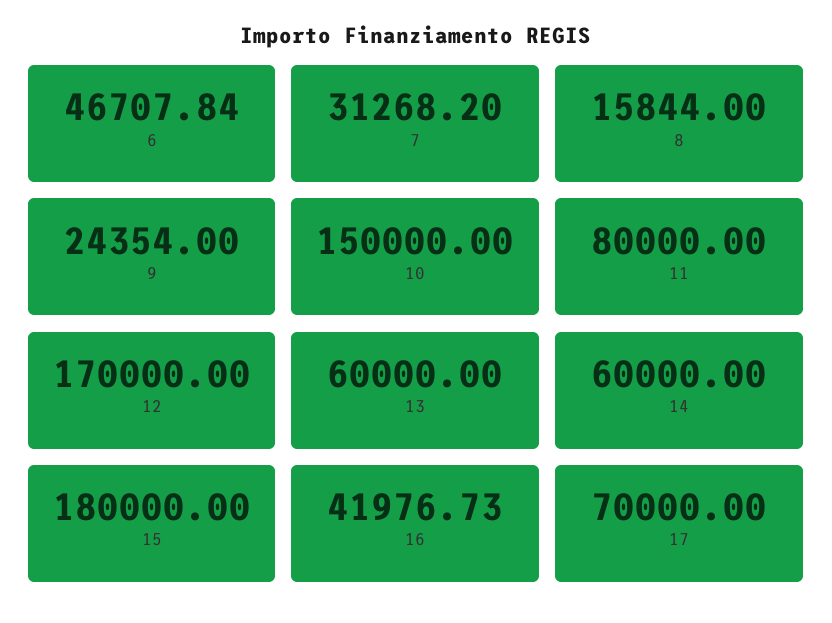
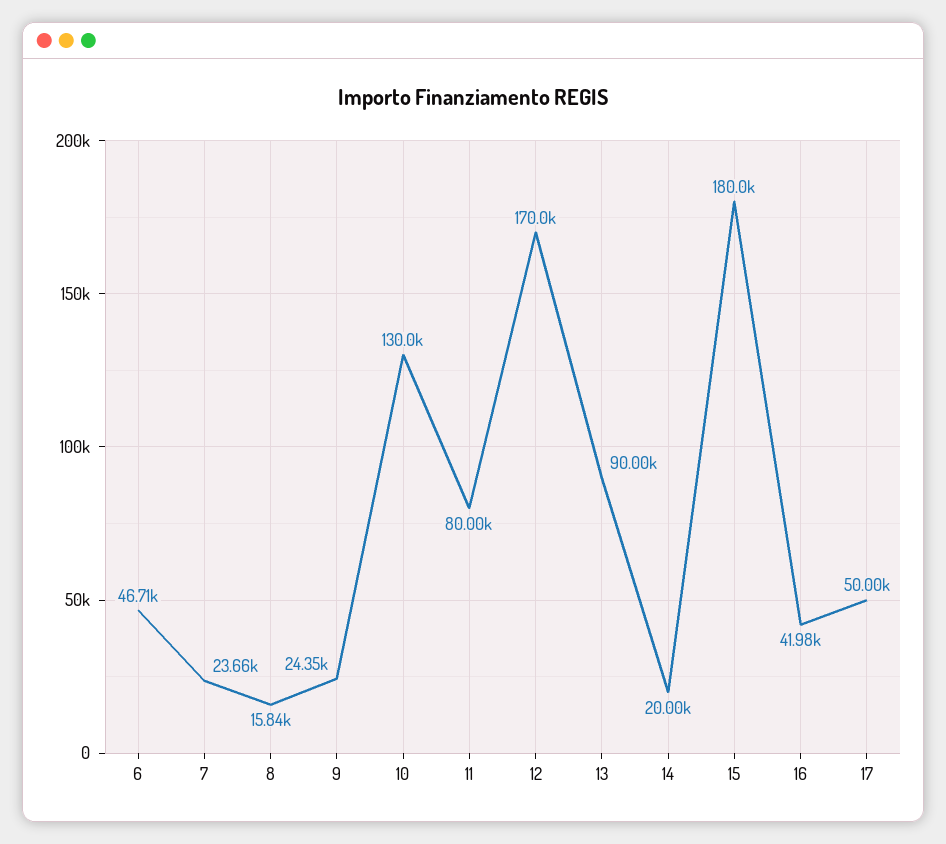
7: 31268.2 -> 23660
10: 150000 -> 130000
13: 60000 -> 90000
14: 60000 -> 20000
17: 70000 -> 50000

